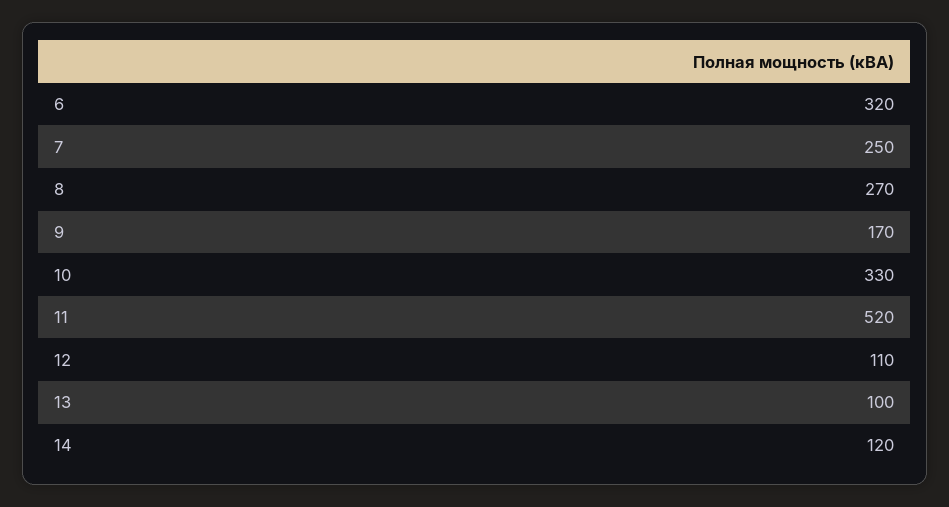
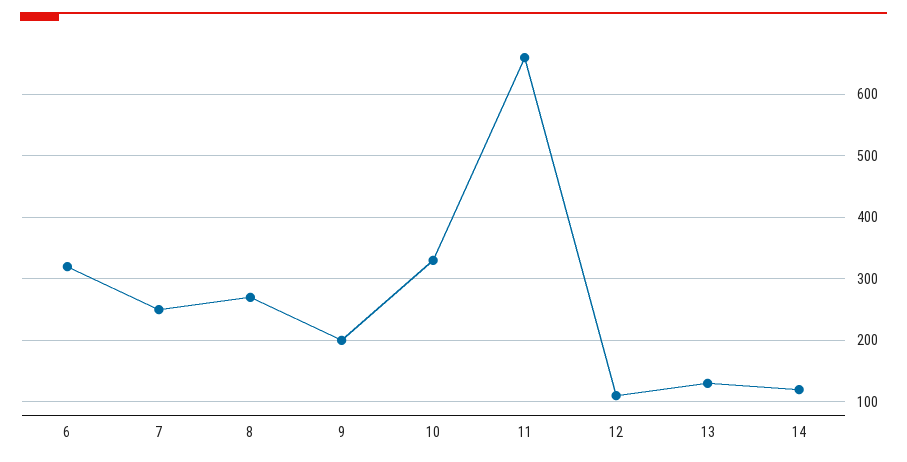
9: 170 -> 200
11: 520 -> 660
13: 100 -> 130

